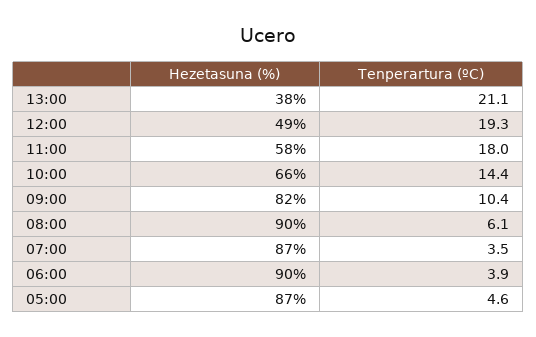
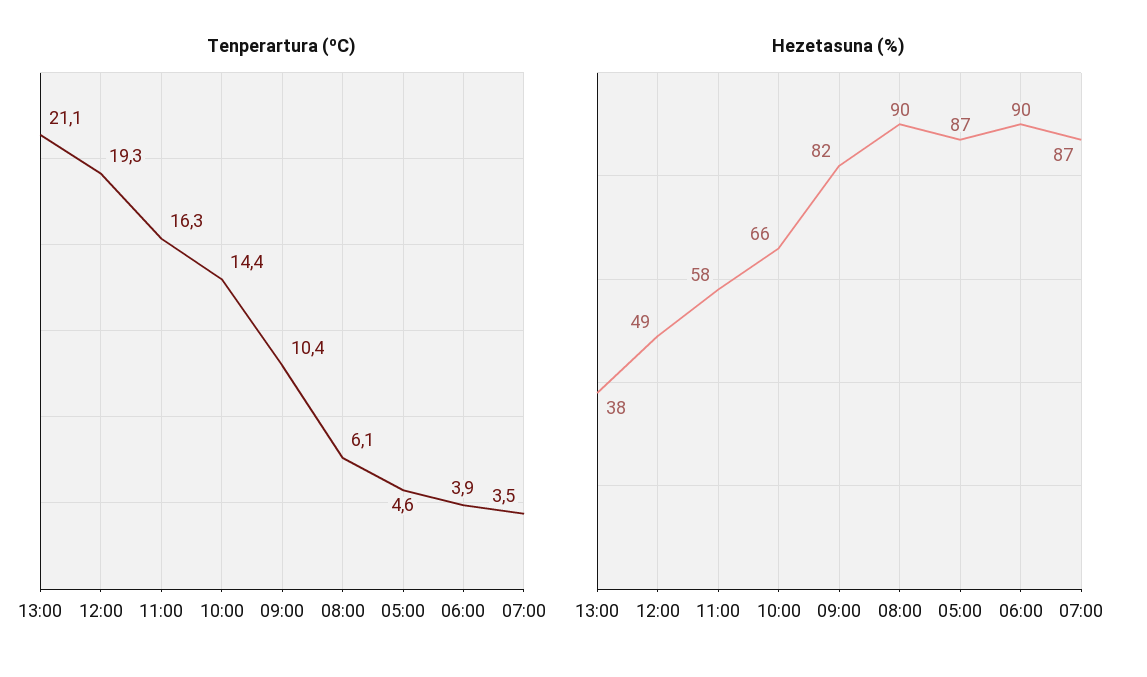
Tenperartura (ºC), 11:00: 18 -> 16.3

